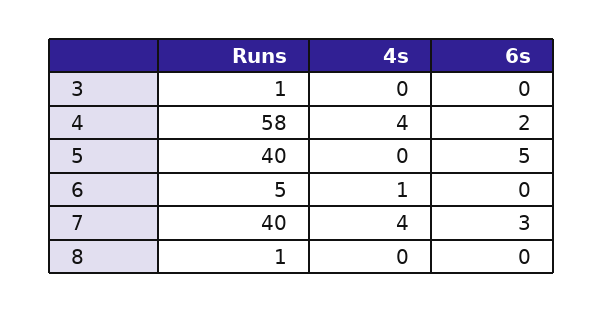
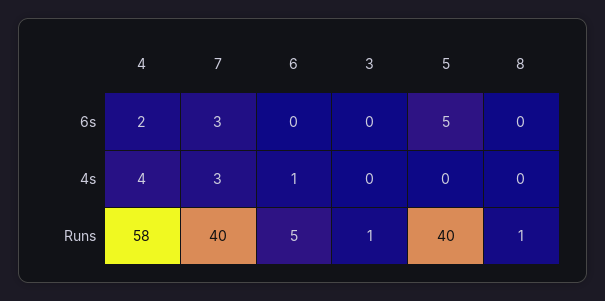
4s, 7: 4 -> 3

